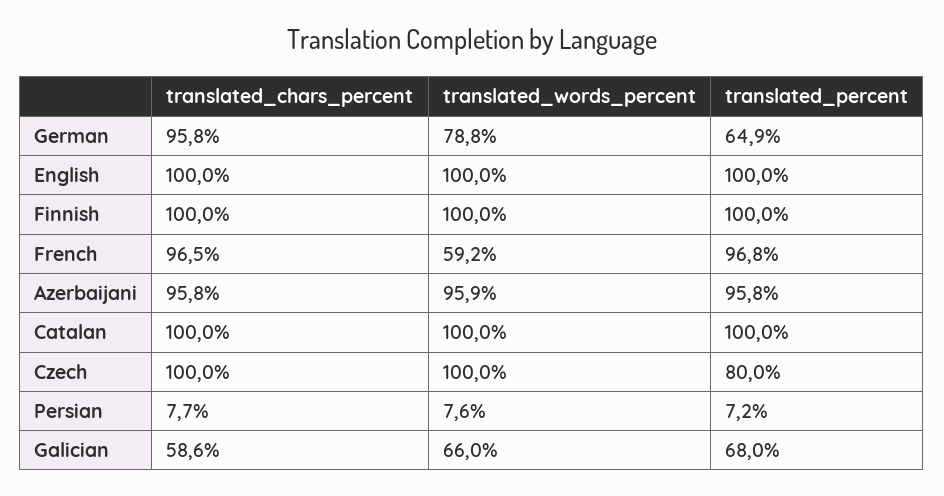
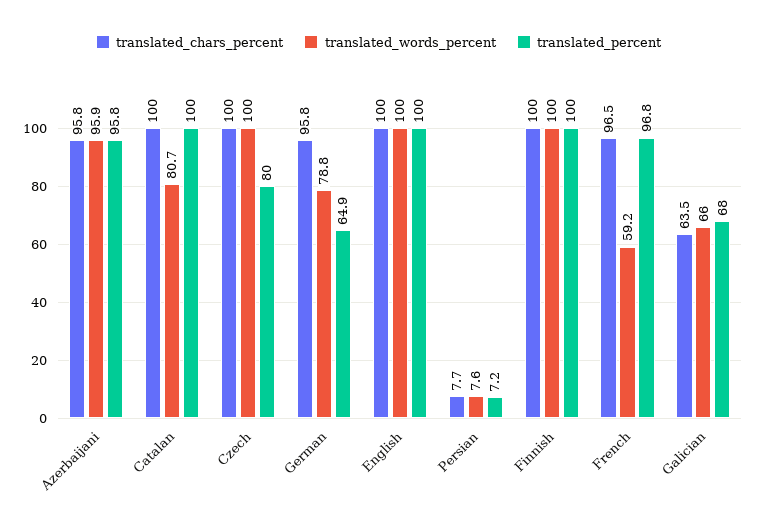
translated_words_percent, Catalan: 100 -> 80.7
translated_chars_percent, Galician: 58.6 -> 63.5

